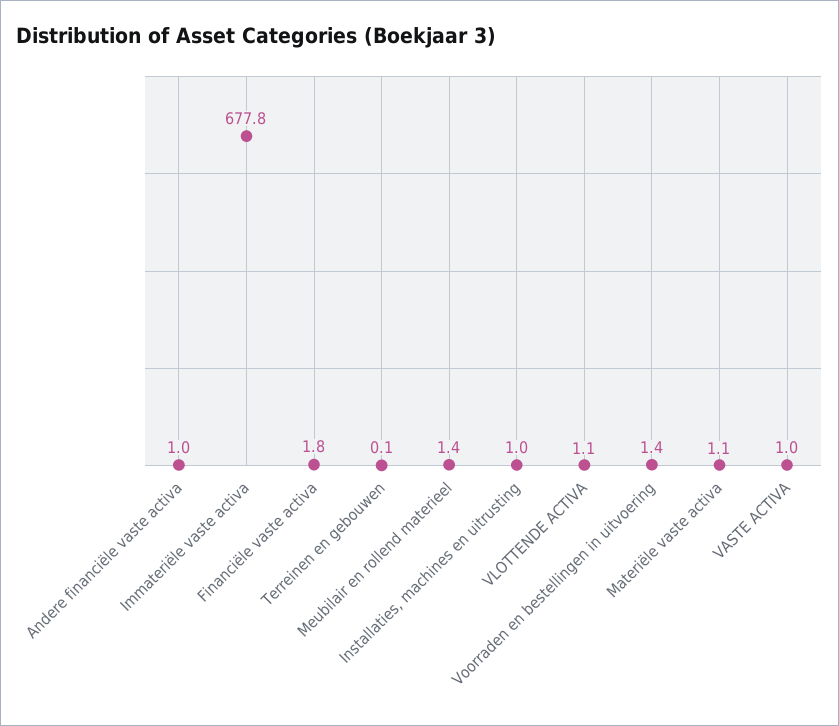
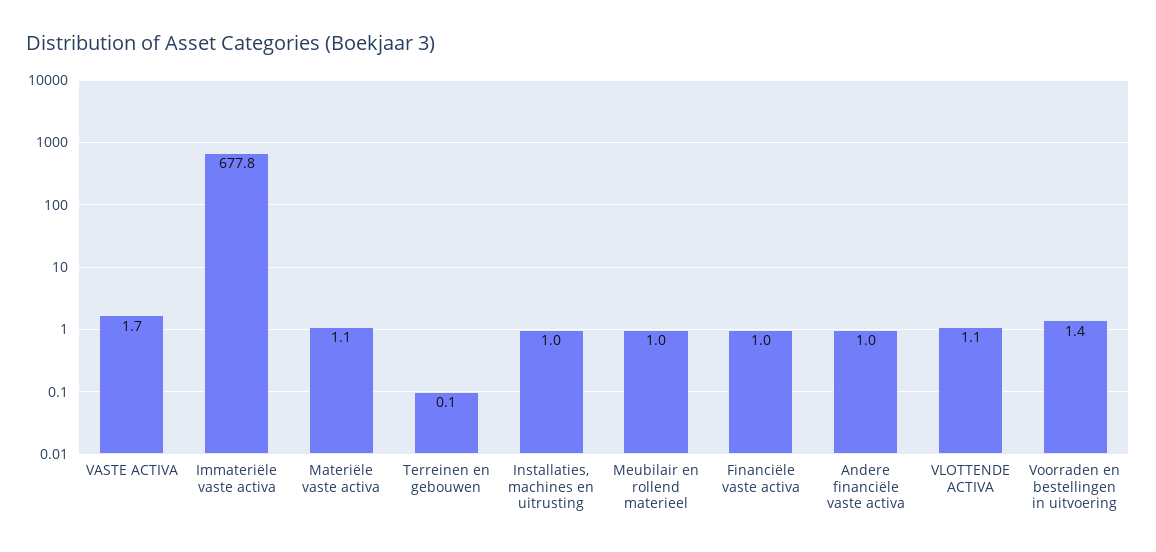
Financiële vaste activa: 1.8 -> 1
Meubilair en rollend materieel: 1.4 -> 1
VASTE ACTIVA: 1 -> 1.7

